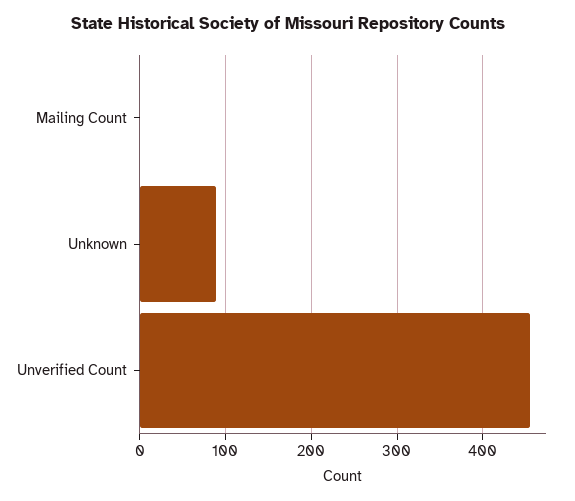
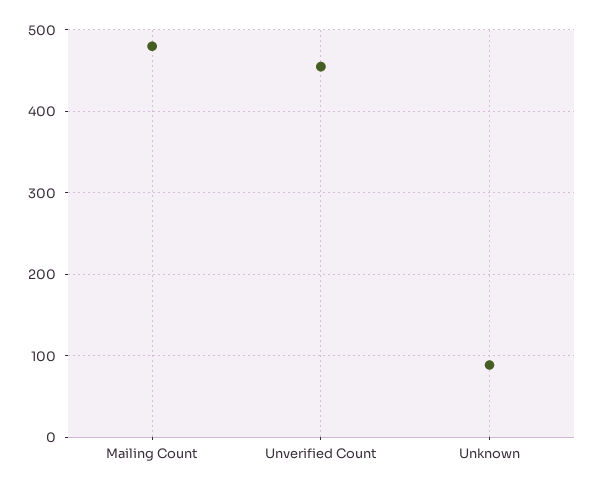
Mailing Count: 0 -> 480

